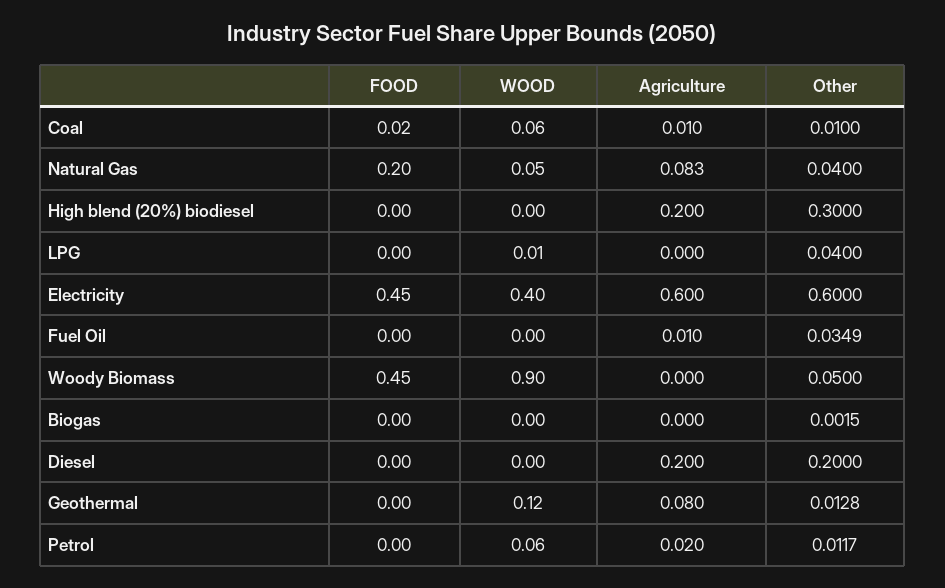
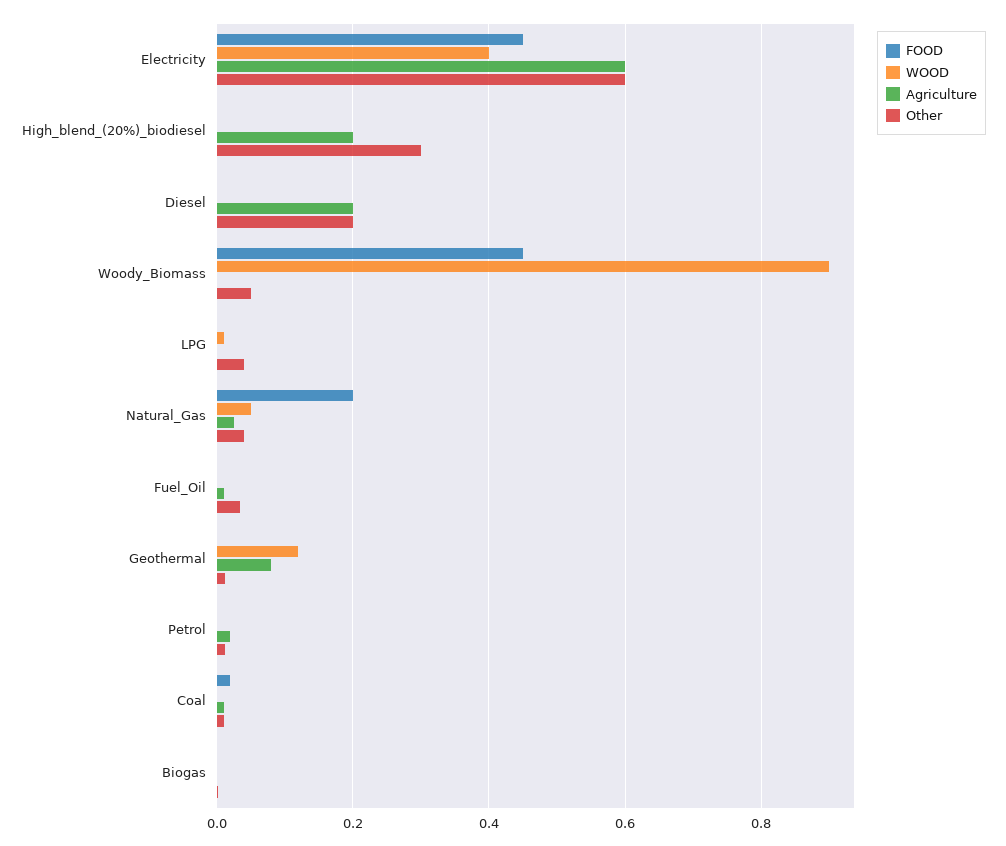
WOOD, Coal: 0.06 -> 0
Agriculture, Natural Gas: 0.083 -> 0.02
WOOD, Petrol: 0.06 -> 0

